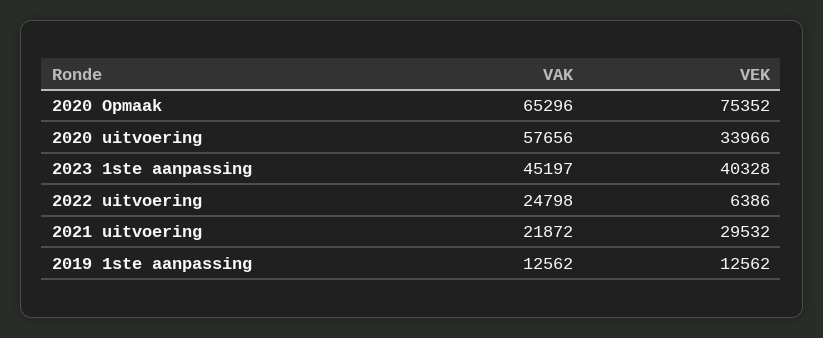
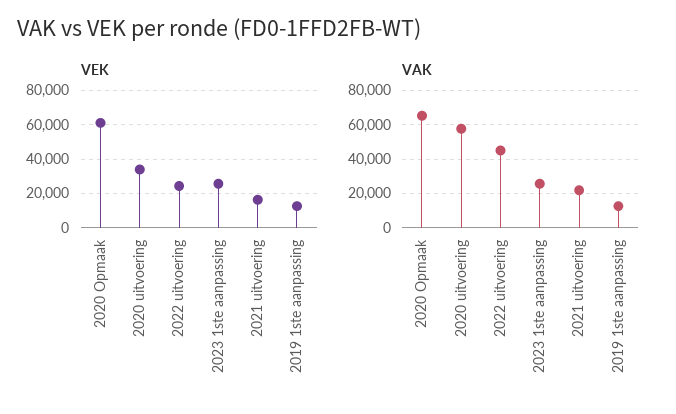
VEK, 2020 Opmaak: 75352 -> 60000
VAK, 2023 1ste aanpassing: 45197 -> 25000
VEK, 2023 1ste aanpassing: 40328 -> 25000
VAK, 2022 uitvoering: 24798 -> 45000
VEK, 2022 uitvoering: 6386 -> 25000
VEK, 2021 uitvoering: 29532 -> 15000

